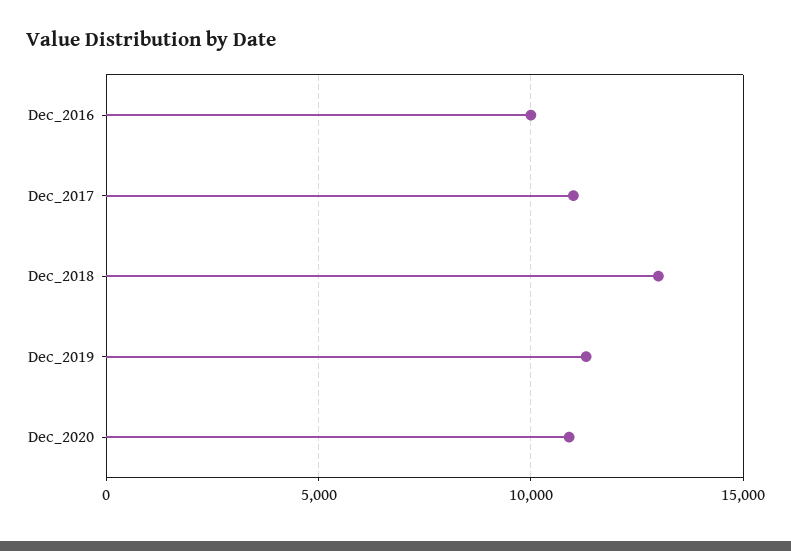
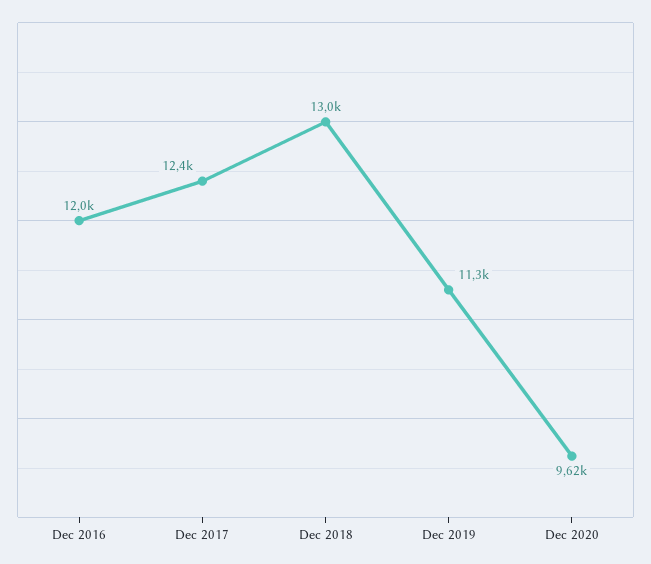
Dec_2016: 10000 -> 12000
Dec_2017: 11000 -> 12400
Dec_2020: 11000 -> 9620

